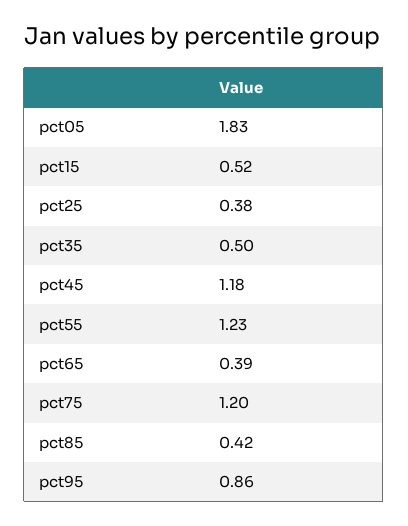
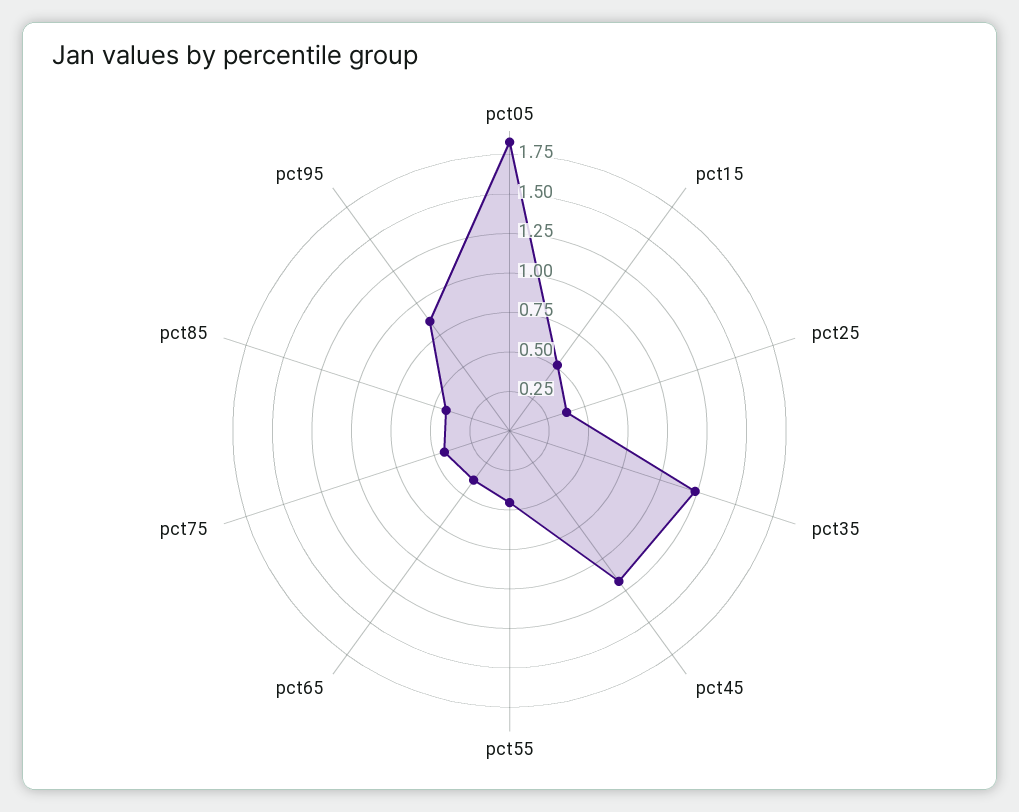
pct35: 0.5 -> 1.25
pct55: 1.23 -> 0.5
pct75: 1.2 -> 0.5

